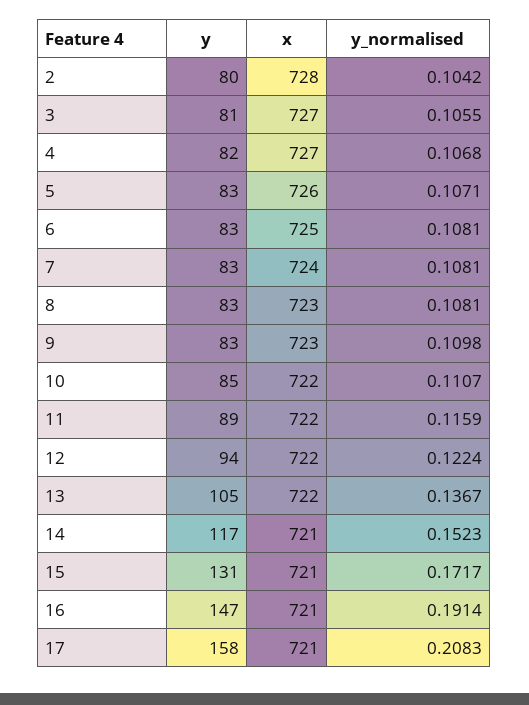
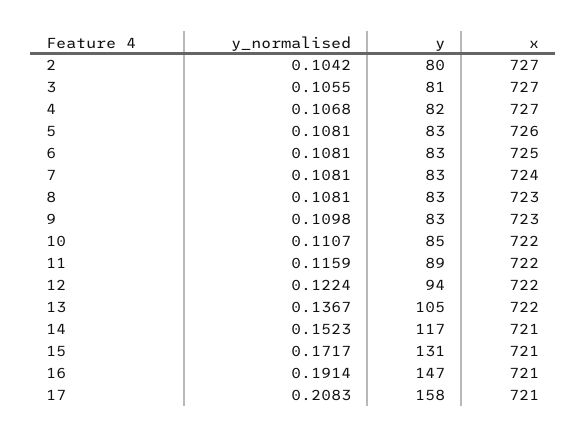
x, 2: 728 -> 727
y_normalised, 5: 0.1071 -> 0.1081

